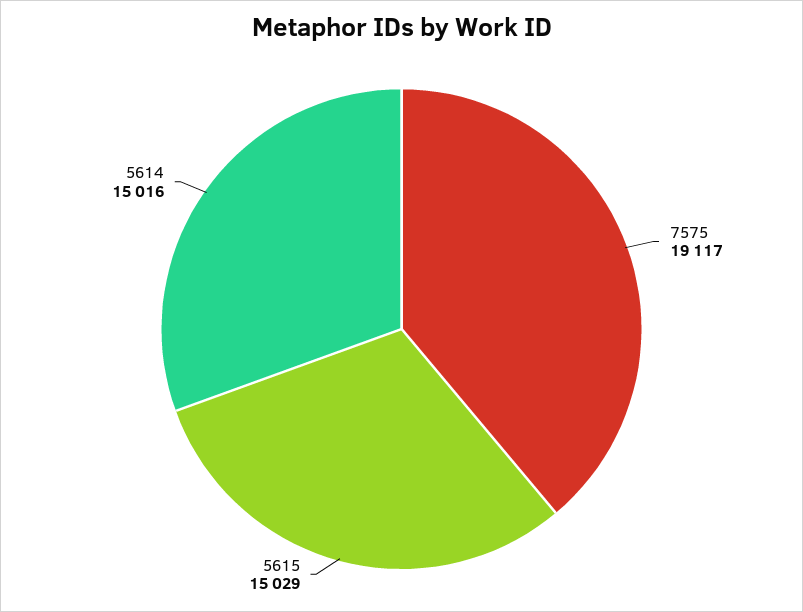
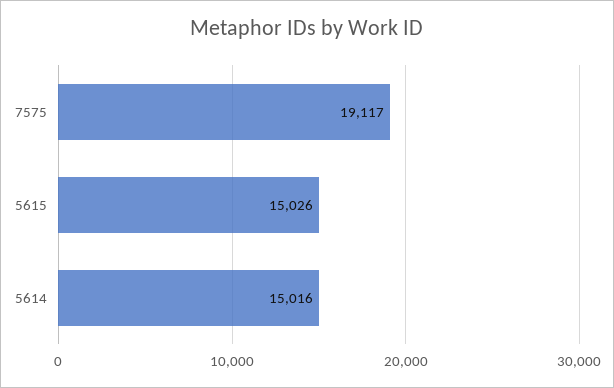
5615: 15029 -> 15026

